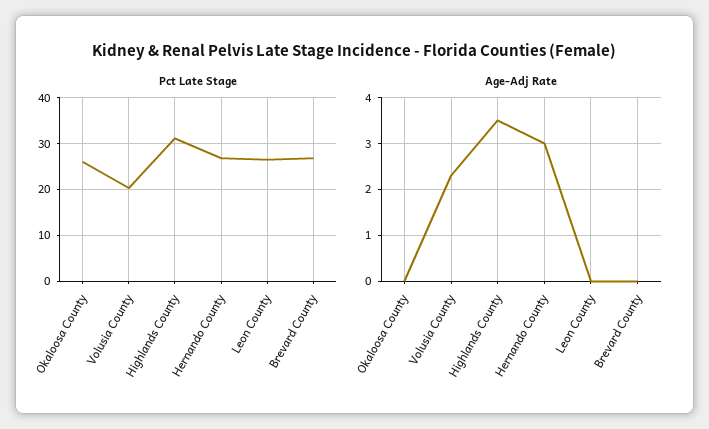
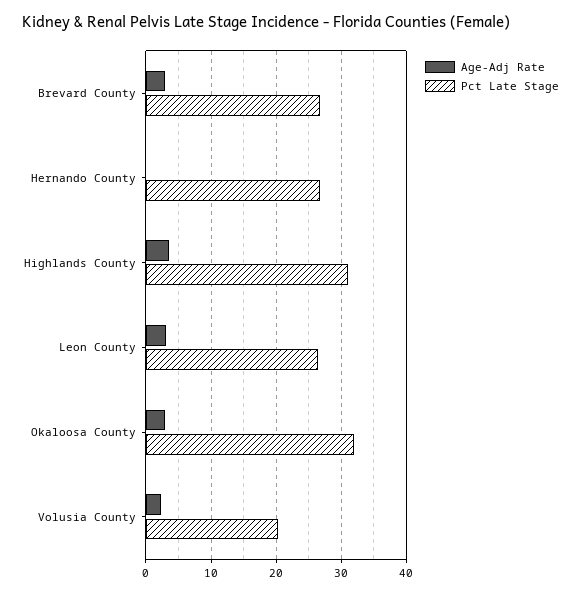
Pct Late Stage, Okaloosa County: 26 -> 32
Age-Adj Rate, Okaloosa County: 0 -> 3
Age-Adj Rate, Hernando County: 3 -> 0
Age-Adj Rate, Leon County: 0 -> 3
Age-Adj Rate, Brevard County: 0 -> 3

